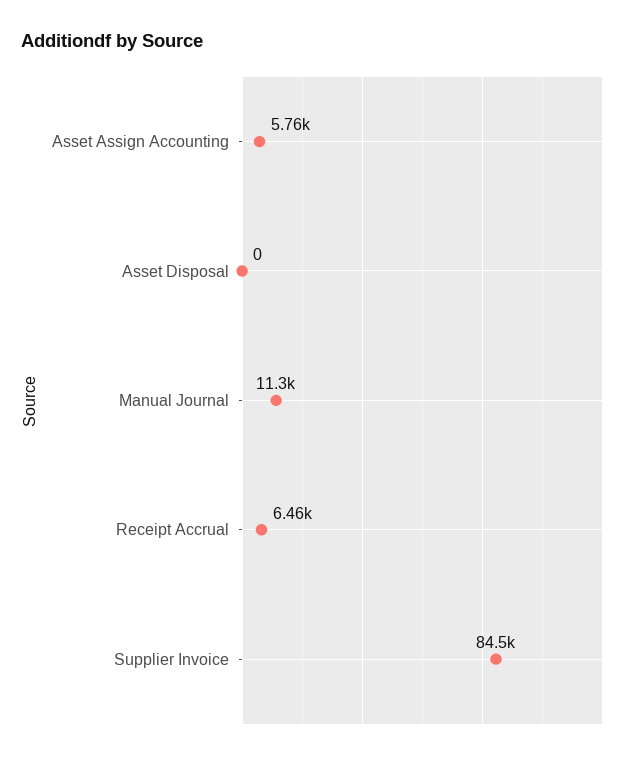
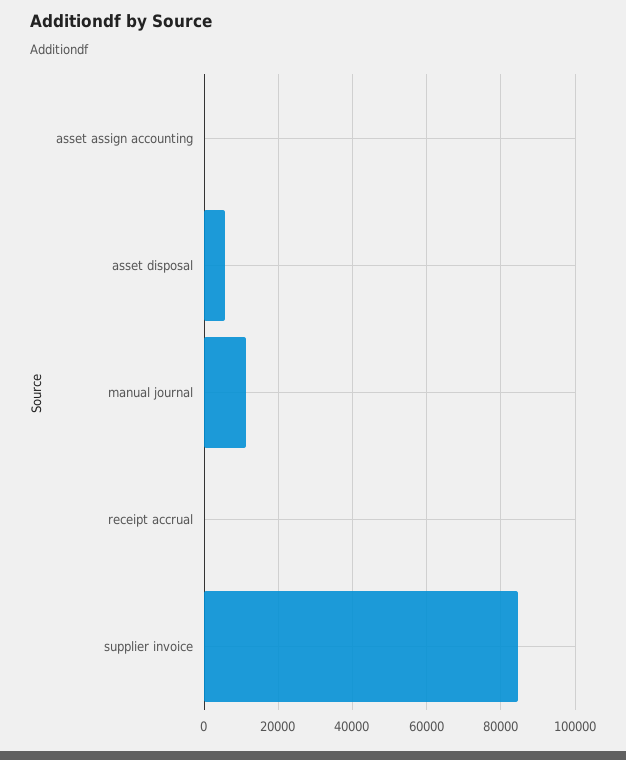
Asset Assign Accounting: 5760 -> 0
Asset Disposal: 0 -> 6000
Receipt Accrual: 6460 -> 0

